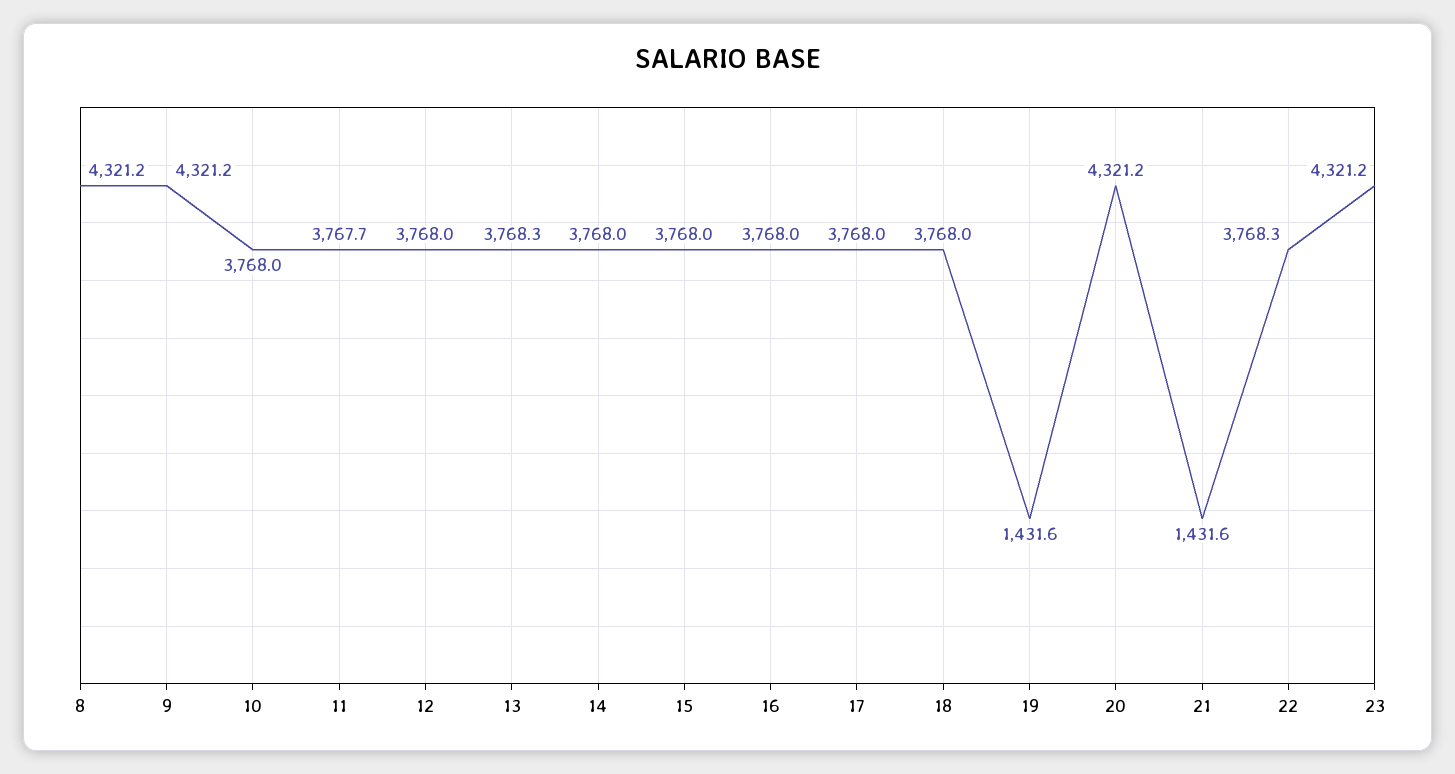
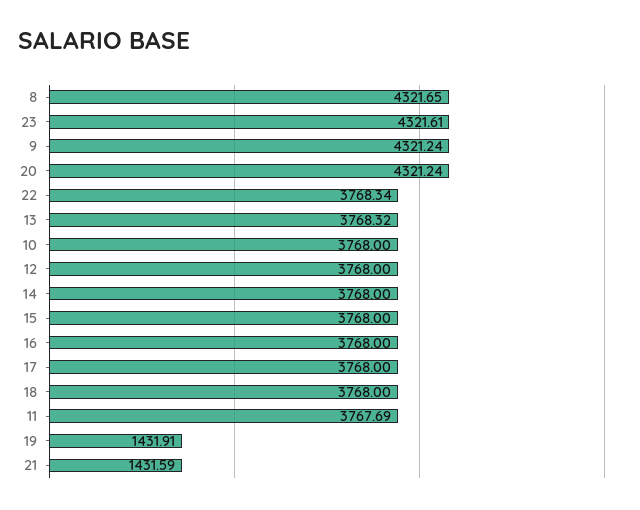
8: 4321.2 -> 4321.65
19: 1431.6 -> 1431.91
23: 4321.2 -> 4321.61

